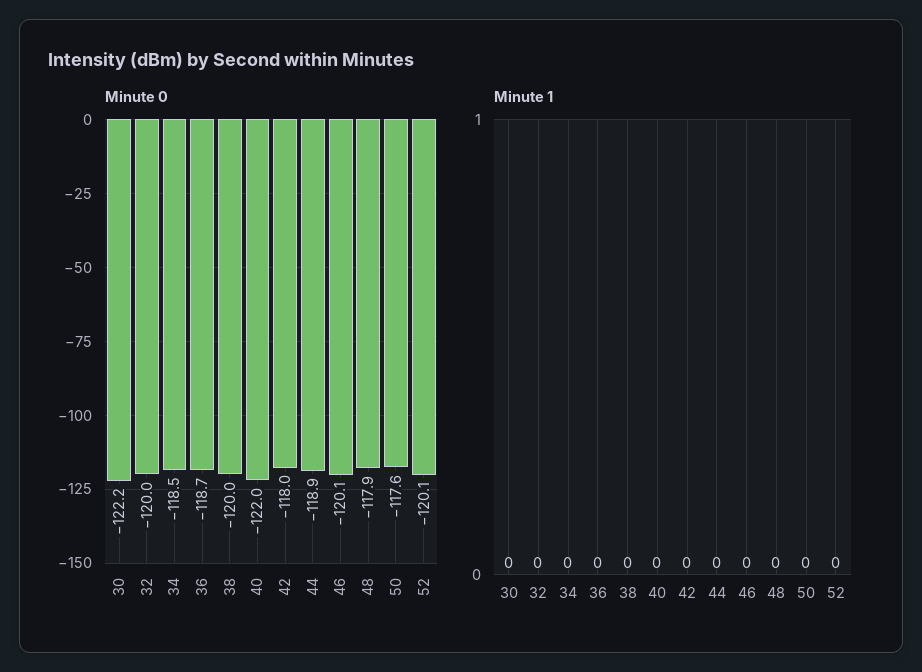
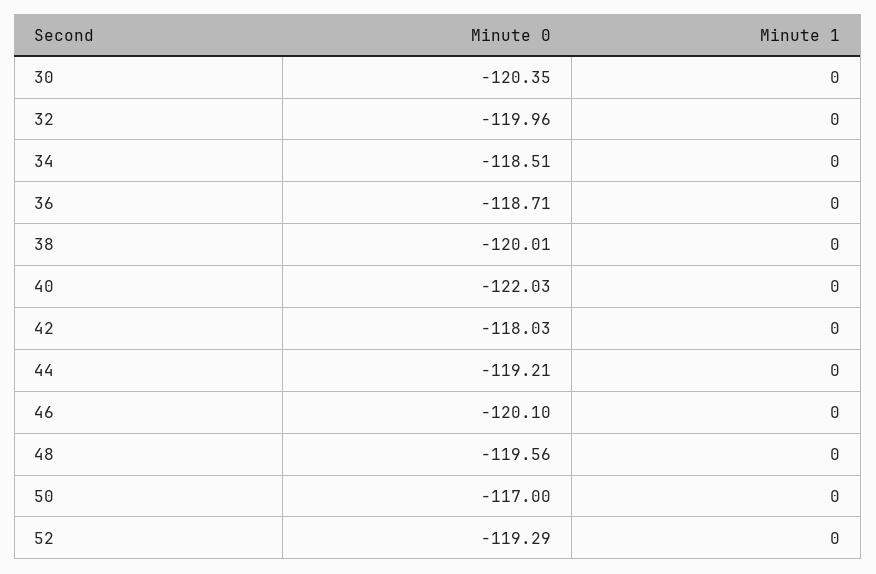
Minute 0, 30: -122.2 -> -120.35
Minute 0, 44: -118.9 -> -119.21
Minute 0, 48: -117.9 -> -119.56
Minute 0, 50: -117.6 -> -117
Minute 0, 52: -120.1 -> -119.29

